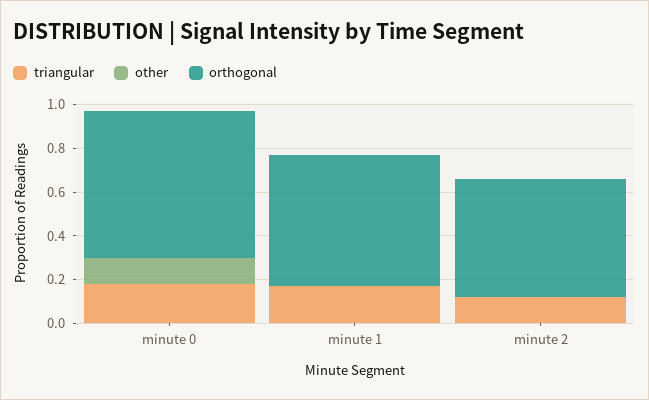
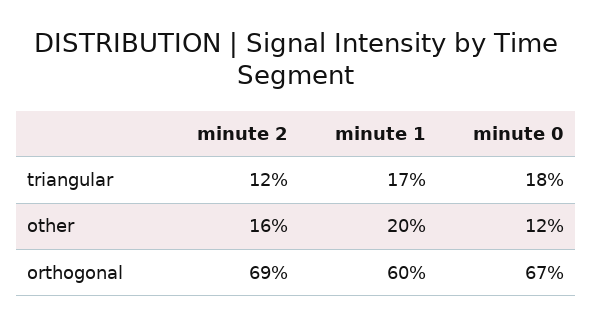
other, minute 1: 0 -> 0.2
other, minute 2: 0 -> 0.16
orthogonal, minute 2: 0.55 -> 0.69

